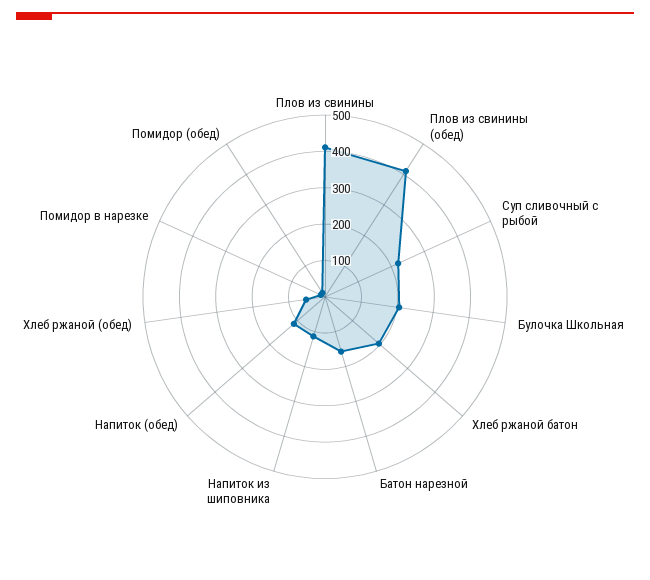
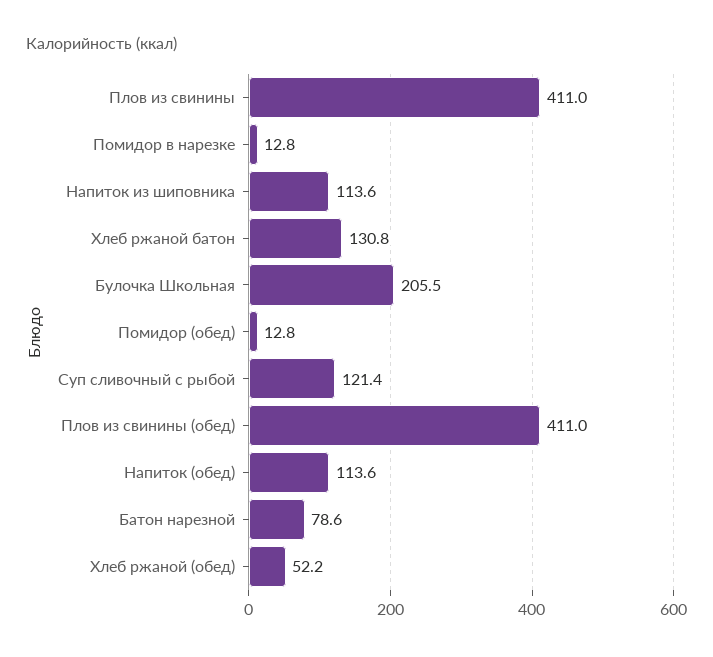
Суп сливочный с рыбой: 225 -> 121.4
Хлеб ржаной батон: 200 -> 130.8
Батон нарезной: 150 -> 78.6

